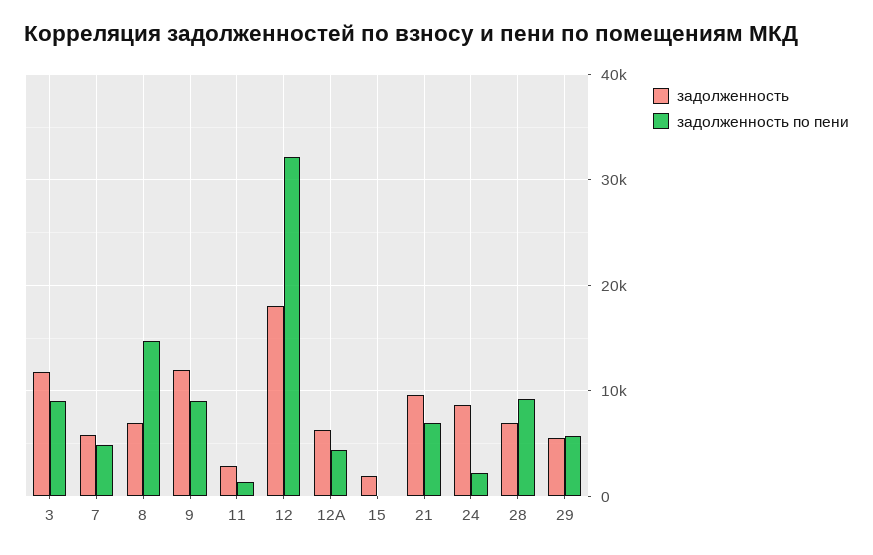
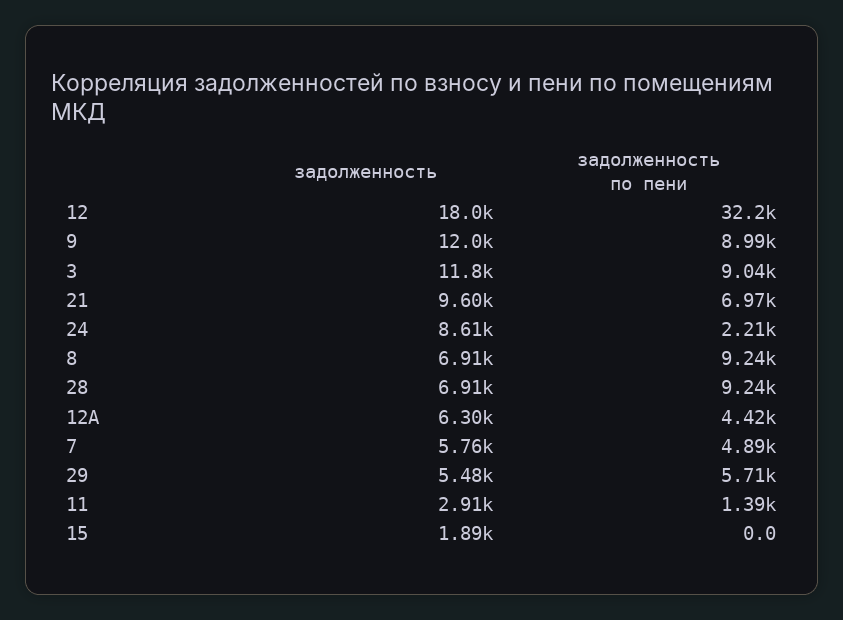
задолженность по пени, 8: 15000 -> 9240

